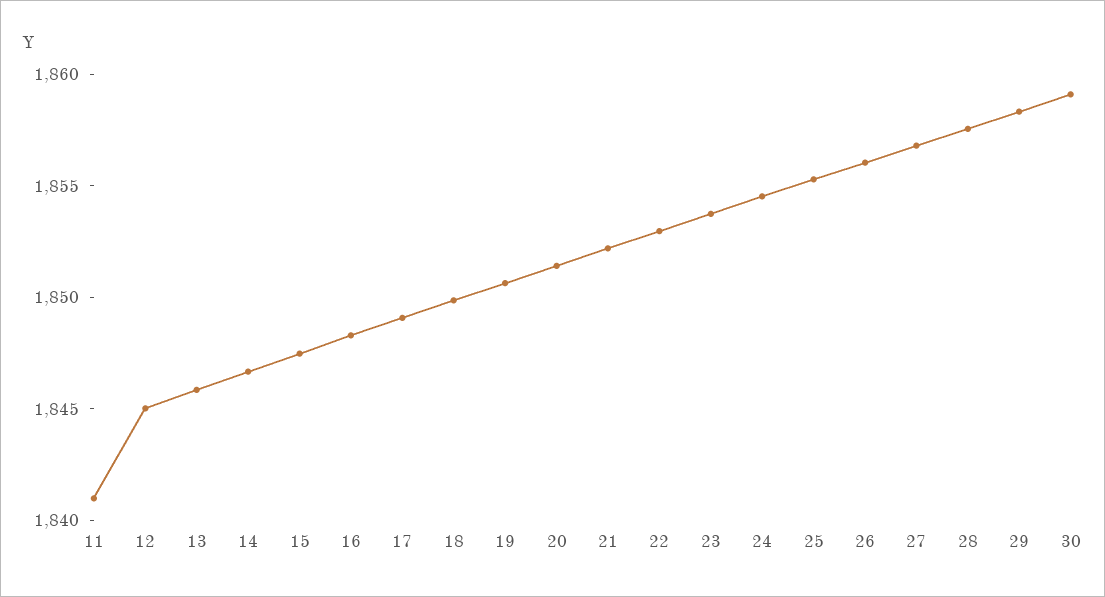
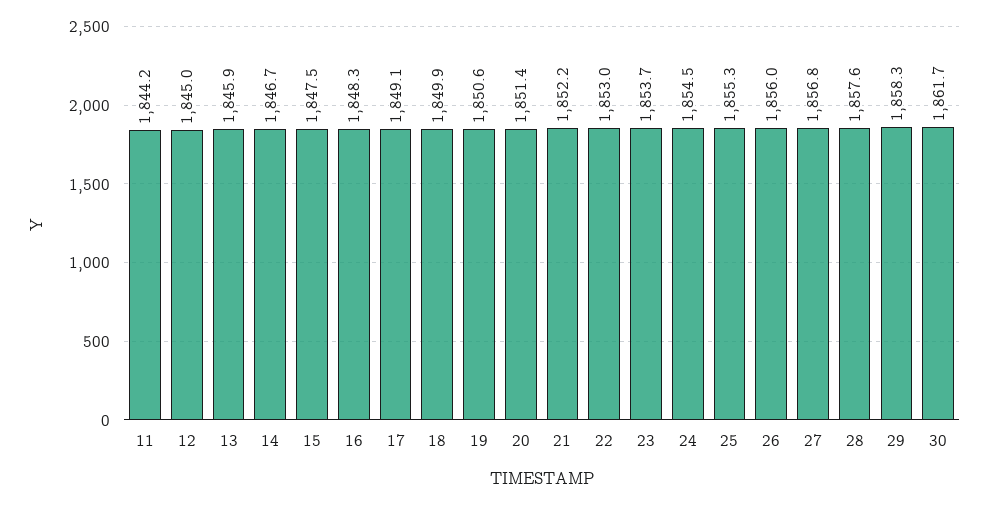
11: 1841 -> 1844.2
30: 1859 -> 1861.7

